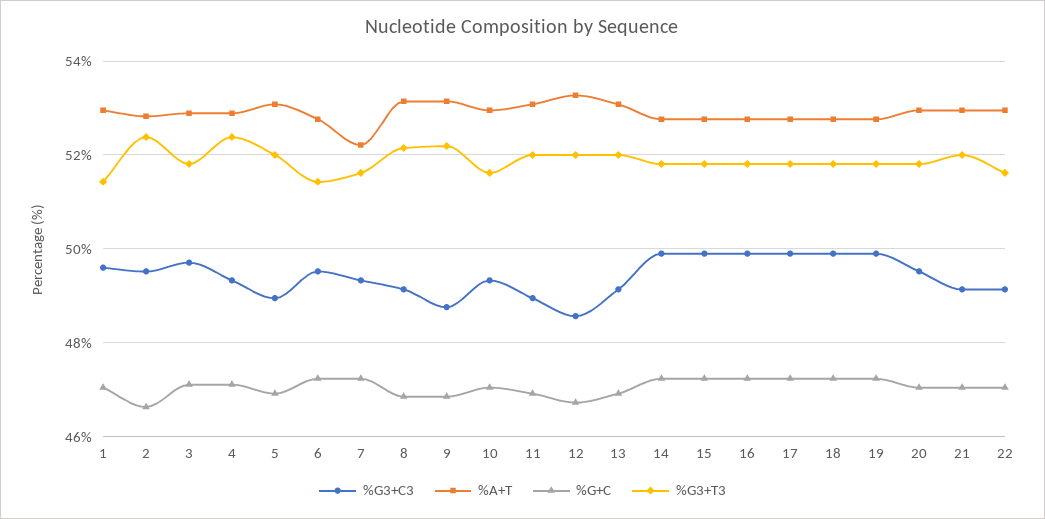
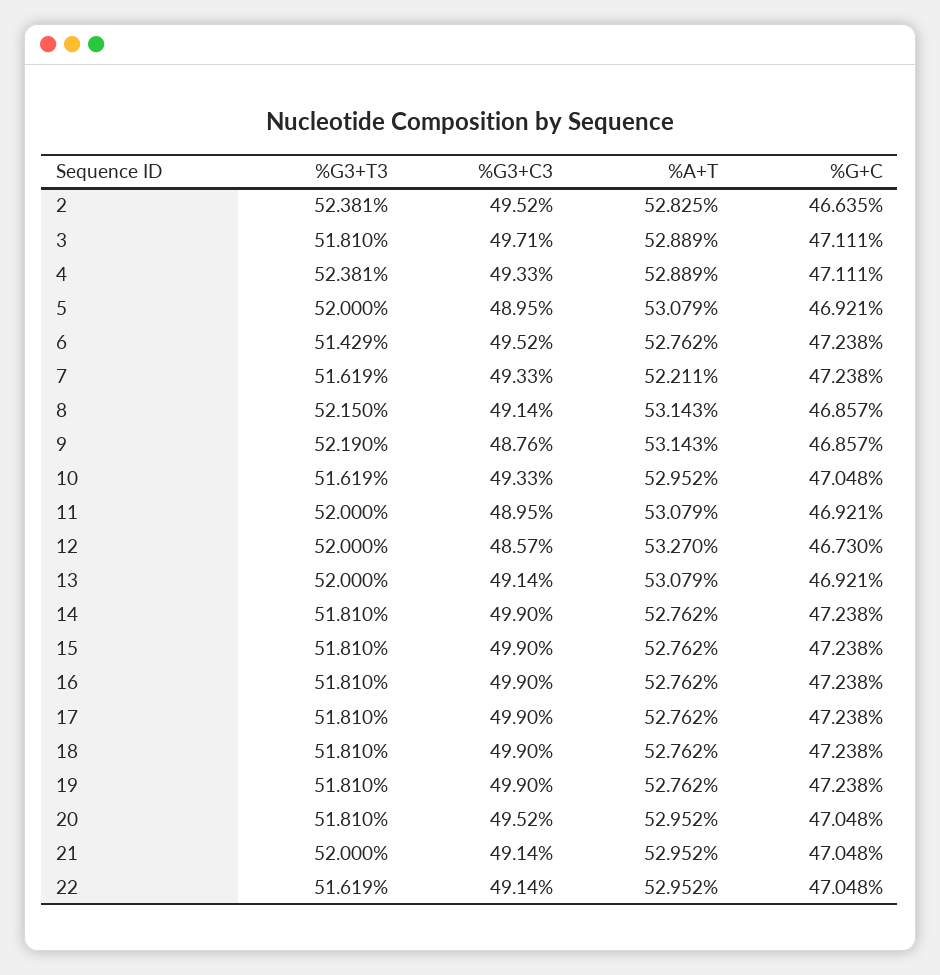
%G3+C3, 1: 49.6 -> none
%A+T, 1: 53 -> none
%G+C, 1: 47 -> none
%G3+T3, 1: 51.4 -> none

